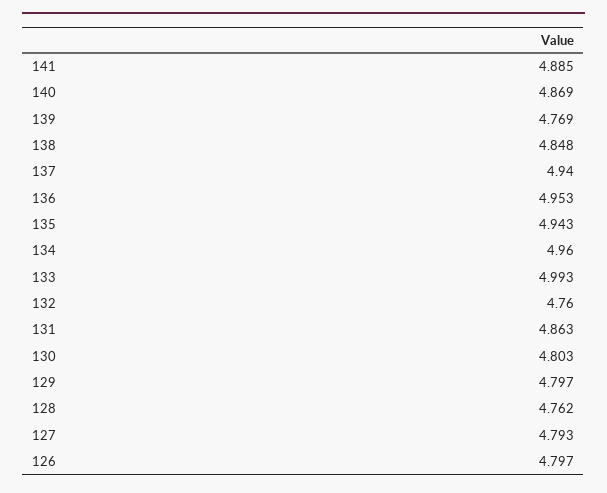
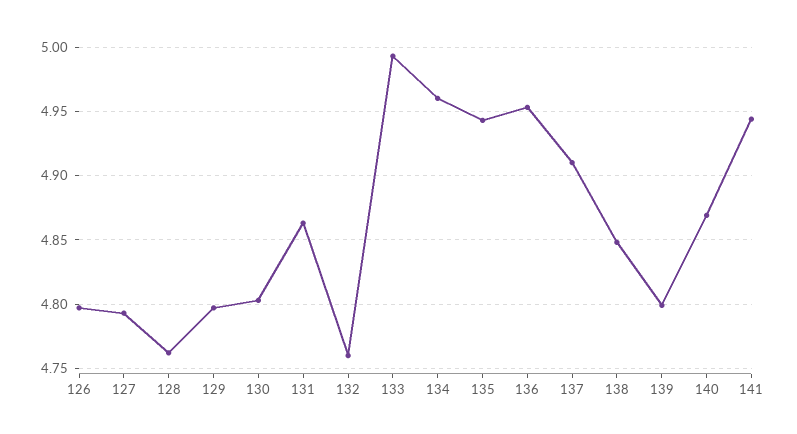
141: 4.885 -> 4.945
139: 4.769 -> 4.8
137: 4.94 -> 4.91

